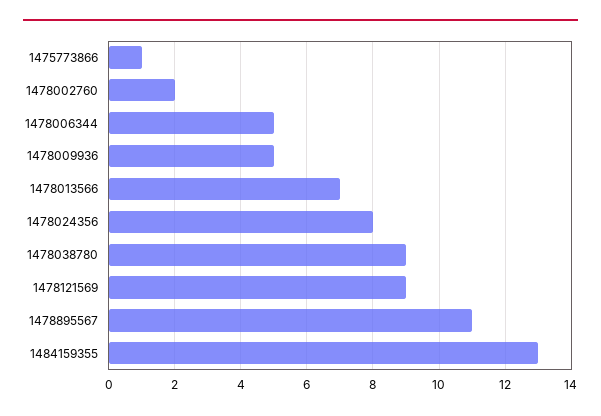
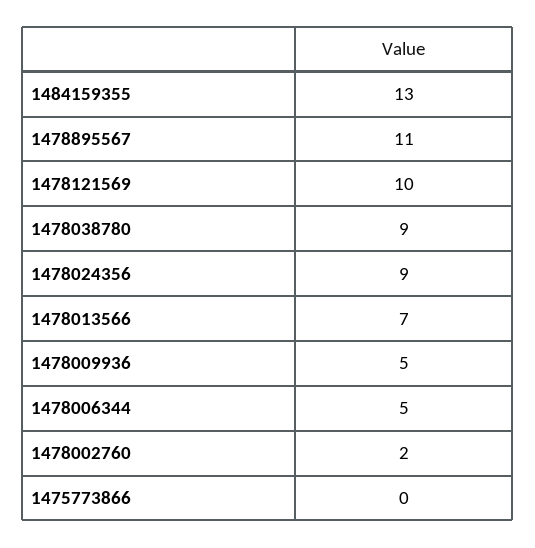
1475773866: 1 -> 0
1478024356: 8 -> 9
1478121569: 9 -> 10

